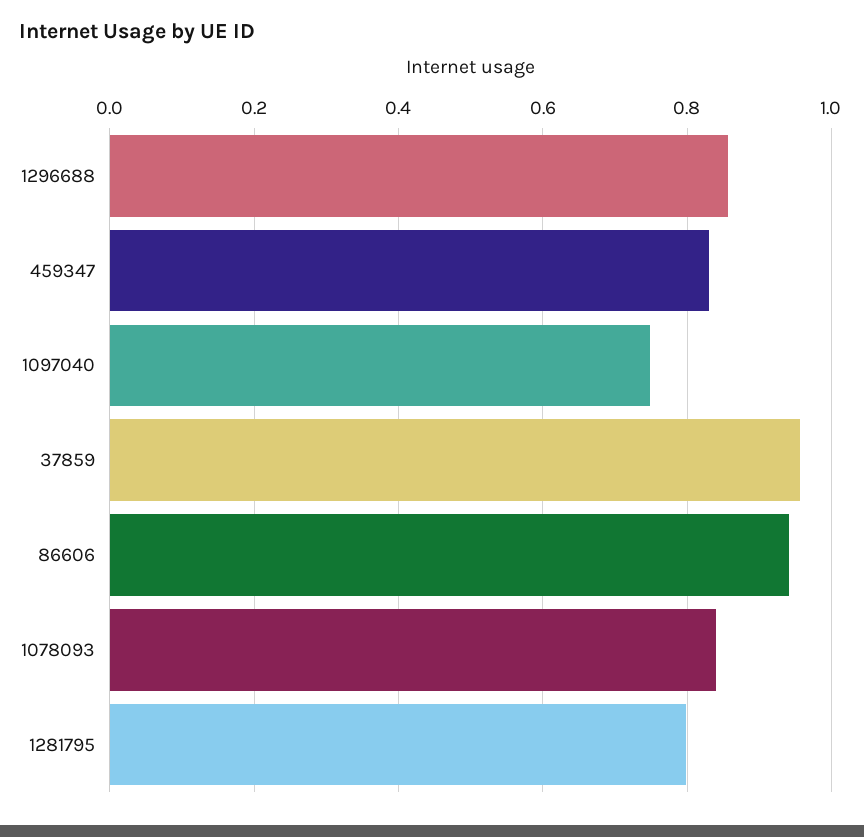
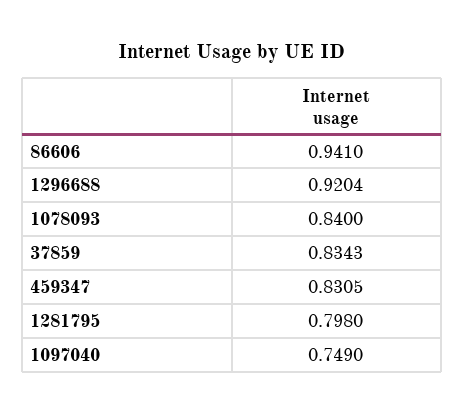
1296688: 0.86 -> 0.9204
37859: 0.96 -> 0.8343

